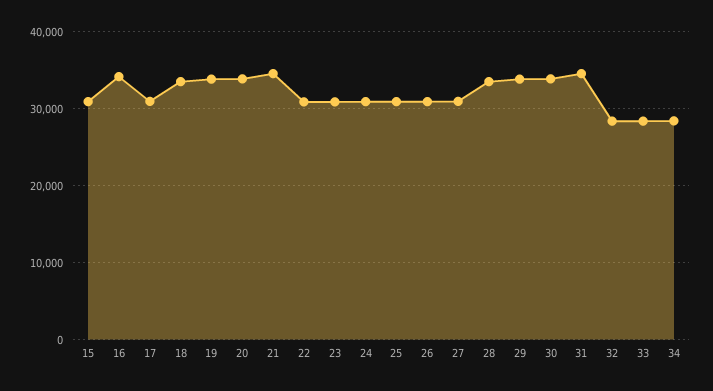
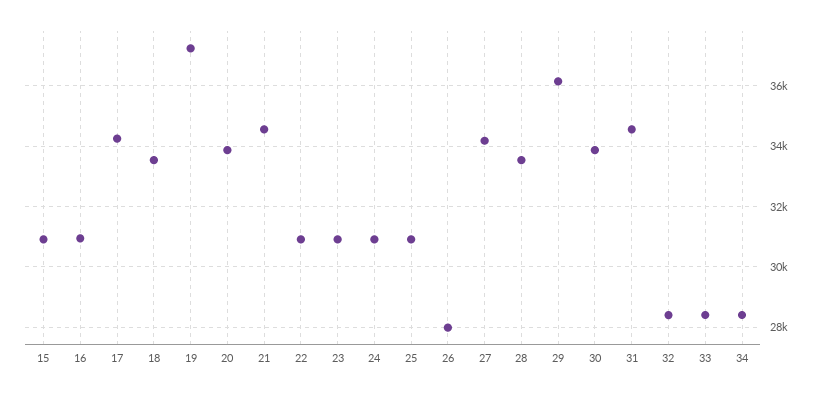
16: 34000 -> 31000
17: 31000 -> 34200
19: 34000 -> 37200
26: 31000 -> 28000
27: 31000 -> 34200
29: 34000 -> 36200

